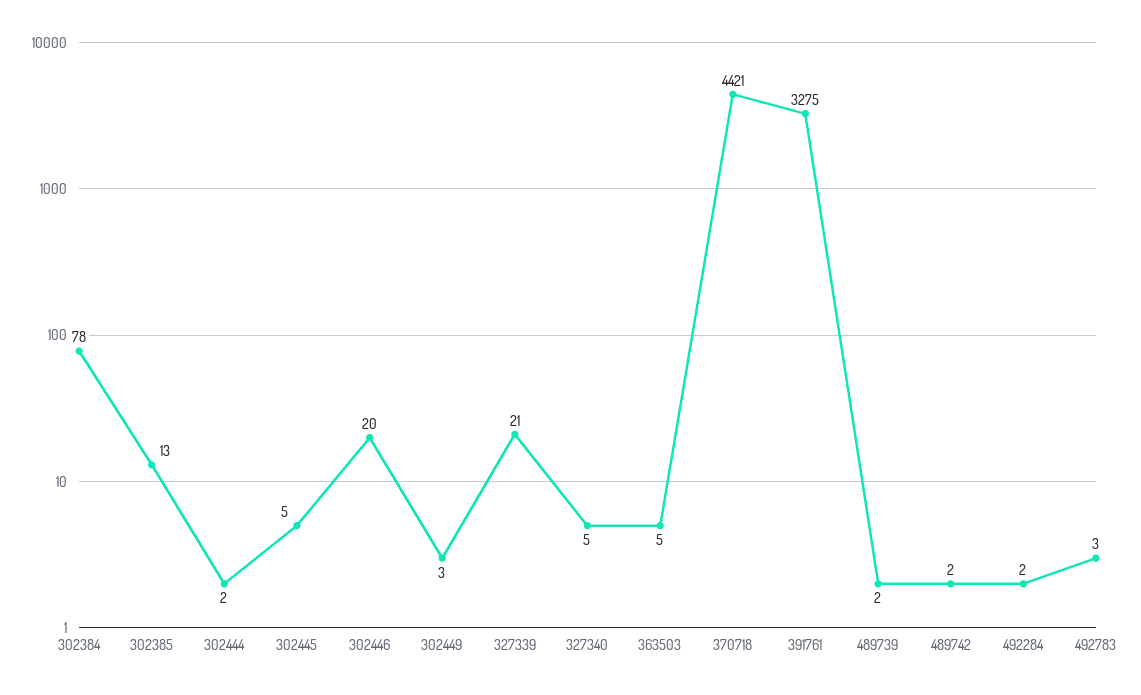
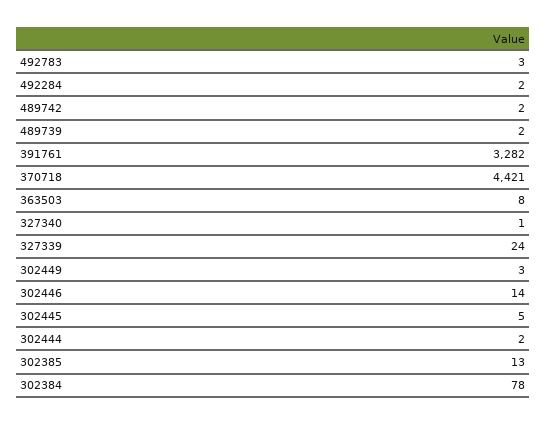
302446: 20 -> 14
327339: 21 -> 24
327340: 5 -> 1
363503: 5 -> 8
391761: 3275 -> 3282

